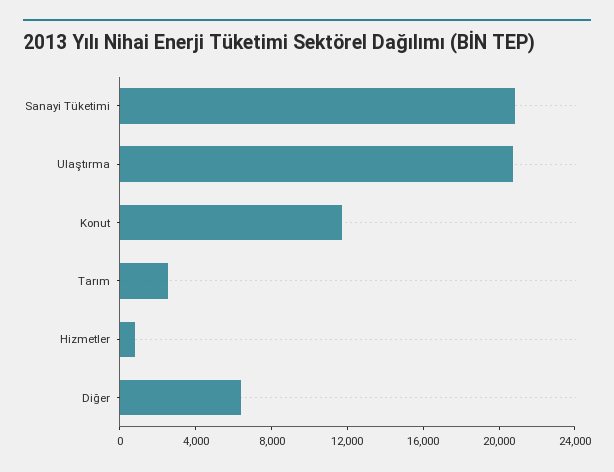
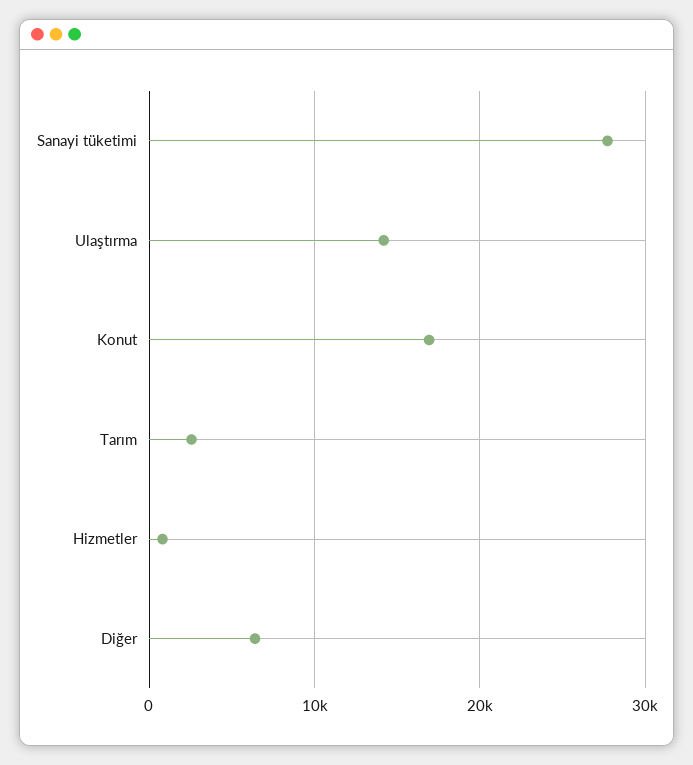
Sanayi Tüketimi: 21000 -> 28000
Ulaştırma: 21000 -> 14000
Konut: 12000 -> 17000

